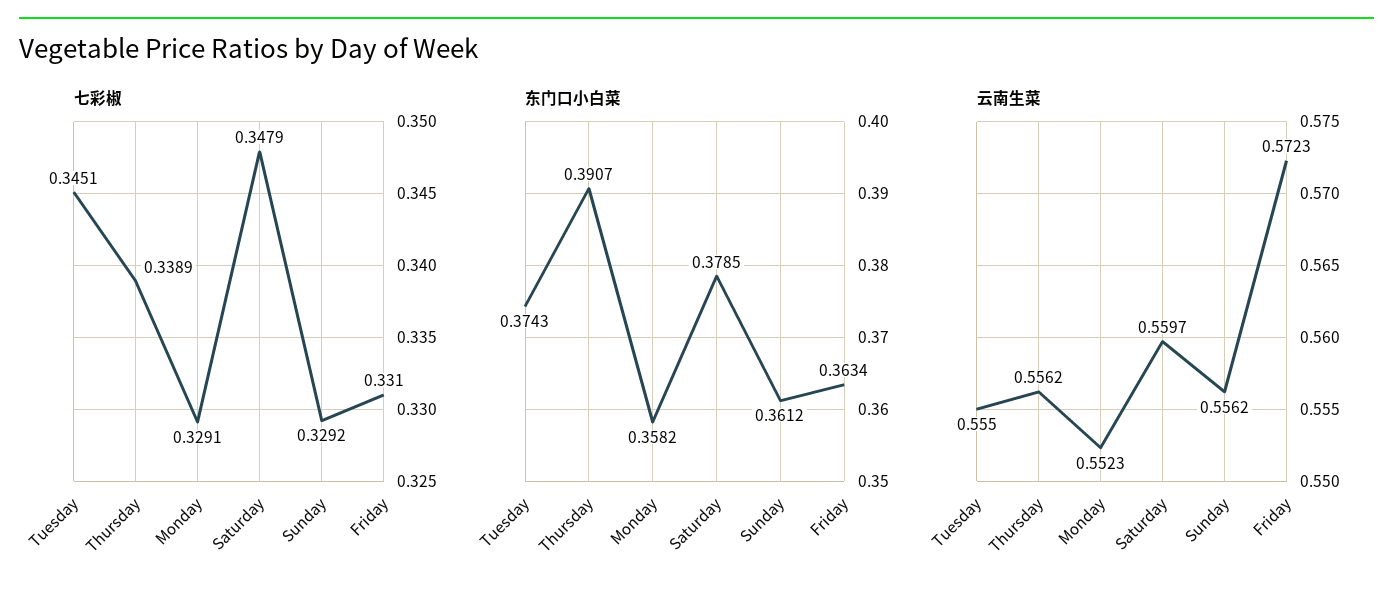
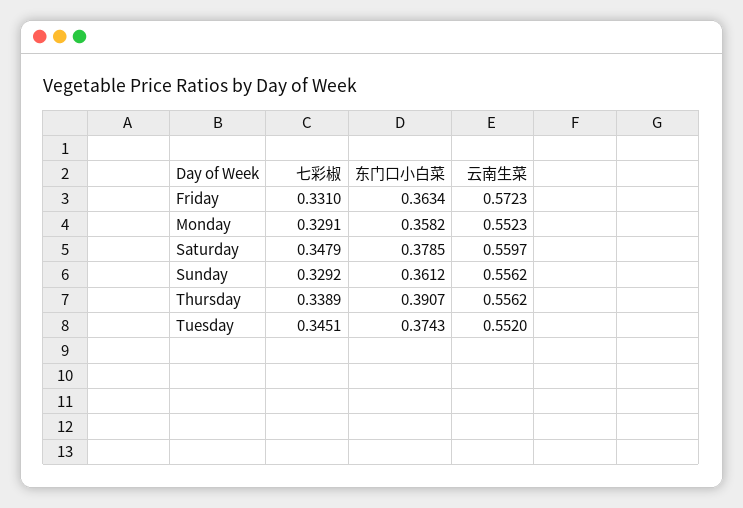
云南生菜, Tuesday: 0.555 -> 0.552

